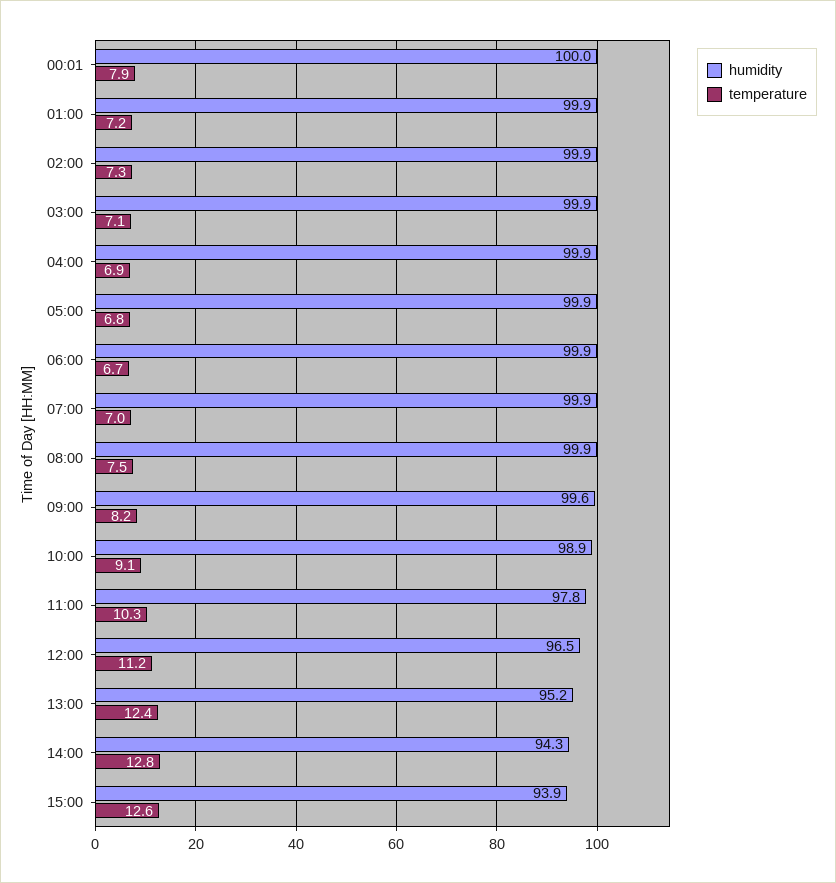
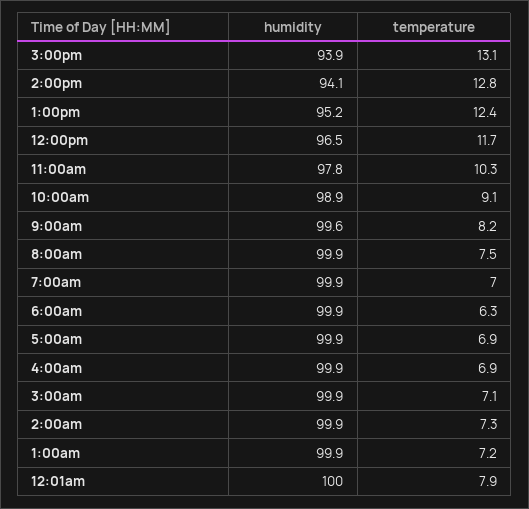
temperature, 05:00: 6.8 -> 6.9
temperature, 06:00: 6.7 -> 6.3
temperature, 12:00: 11.2 -> 11.7
humidity, 14:00: 94.3 -> 94.1
temperature, 15:00: 12.6 -> 13.1

